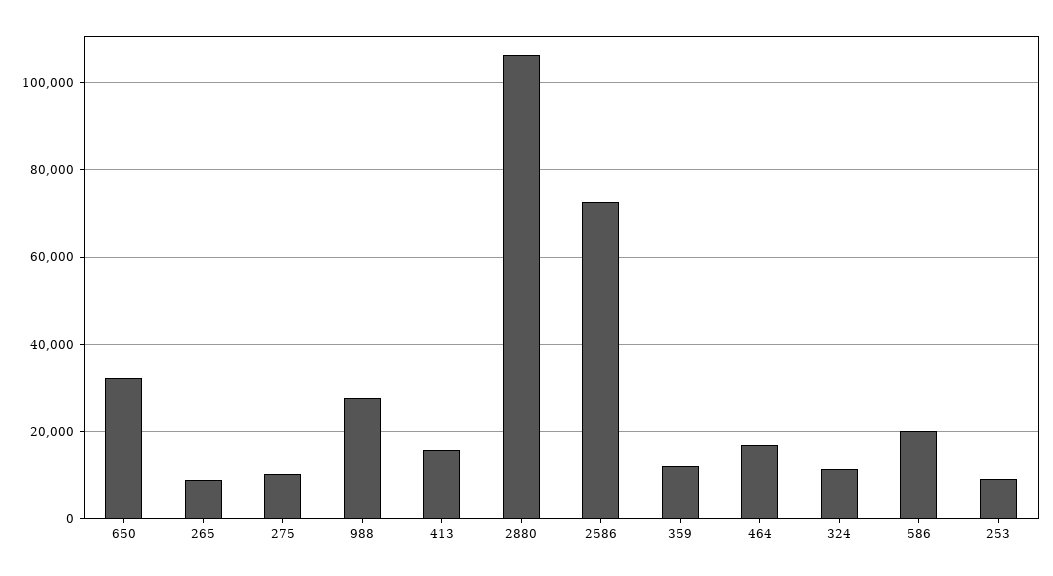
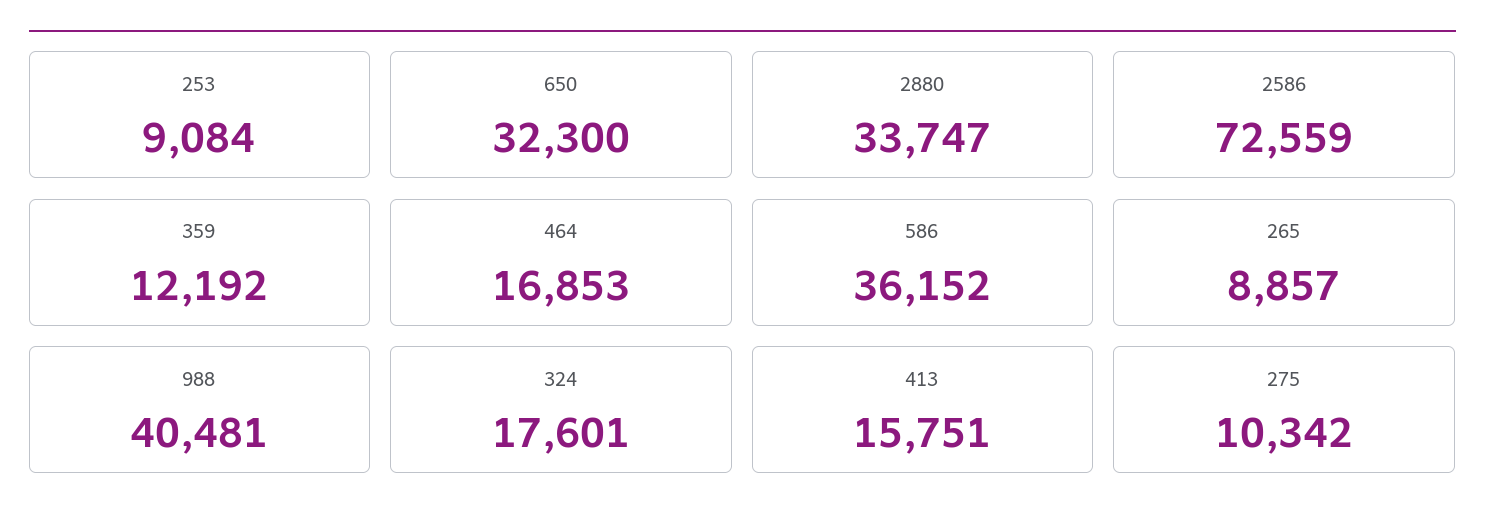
988: 28000 -> 40481
2880: 106000 -> 33747
324: 12000 -> 17601
586: 20000 -> 36152

